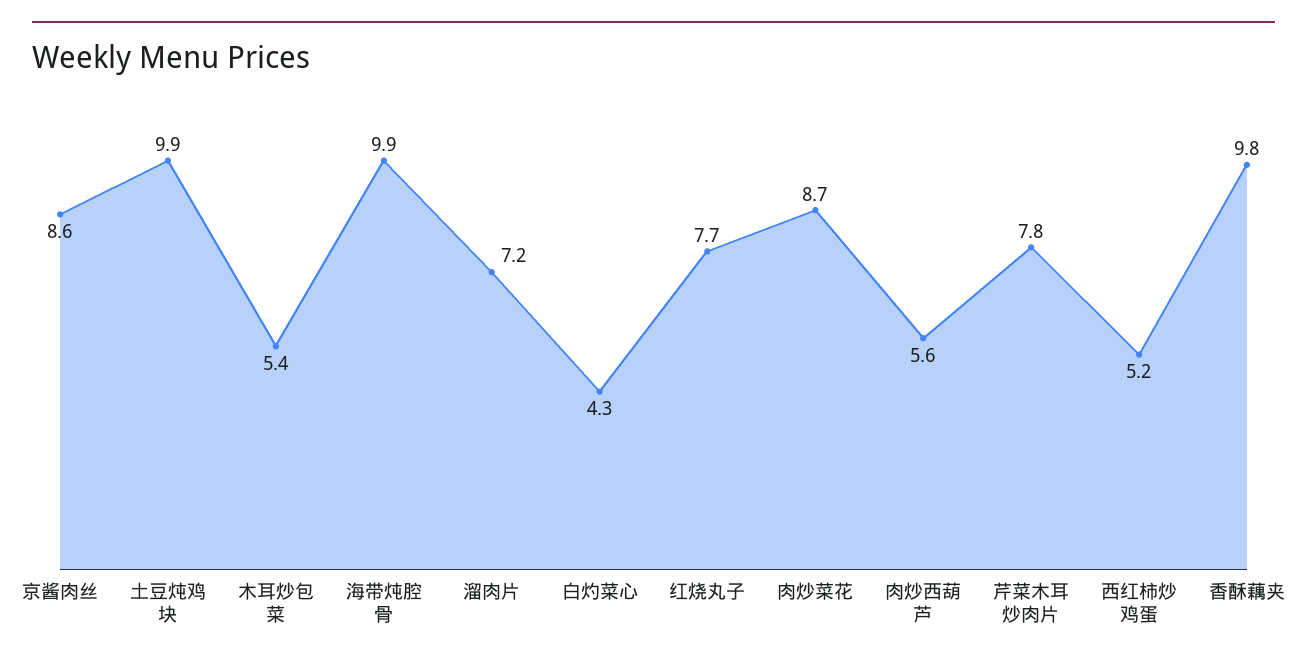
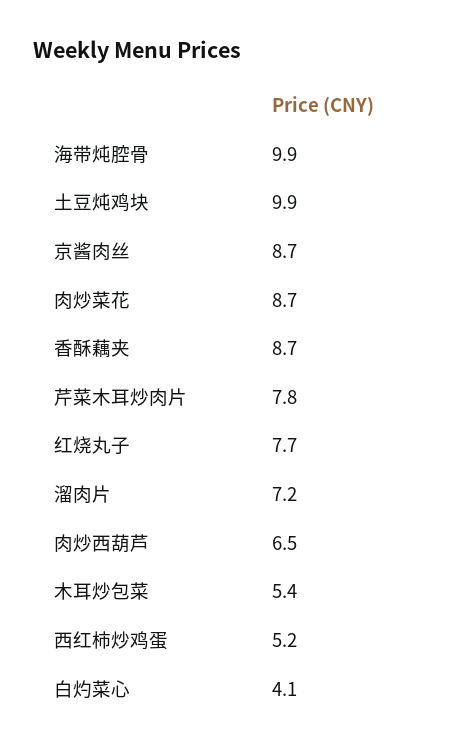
京酱肉丝: 8.6 -> 8.7
白灼菜心: 4.3 -> 4.1
肉炒西葫芦: 5.6 -> 6.5
香酥藕夹: 9.8 -> 8.7

